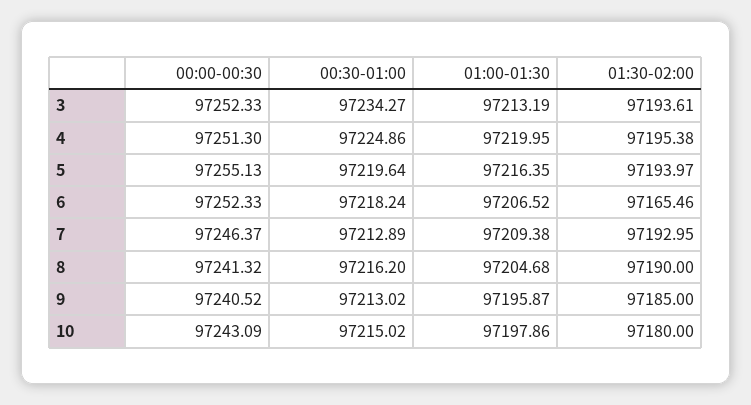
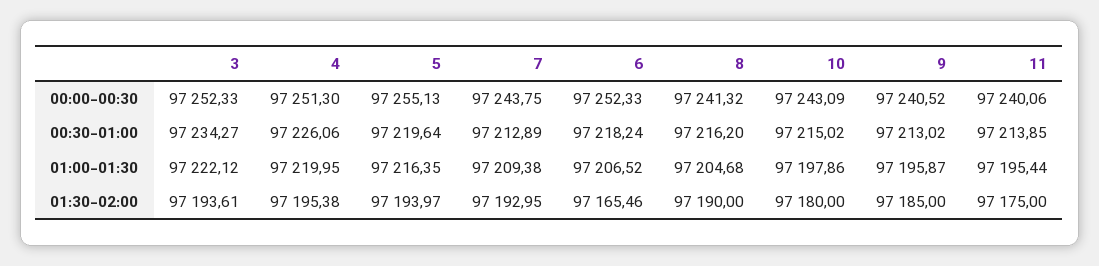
01:00-01:30, 3: 97213.19 -> 97222.12
00:30-01:00, 4: 97224.86 -> 97226.06
00:00-00:30, 7: 97246.37 -> 97243.75
00:00-00:30, 11: none -> 97240.06
00:30-01:00, 11: none -> 97213.85
01:00-01:30, 11: none -> 97195.44
01:30-02:00, 11: none -> 97175

